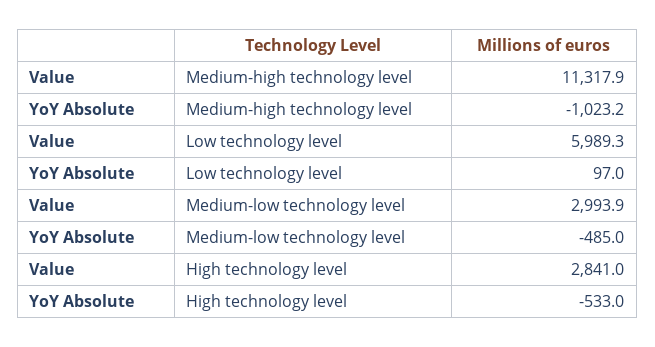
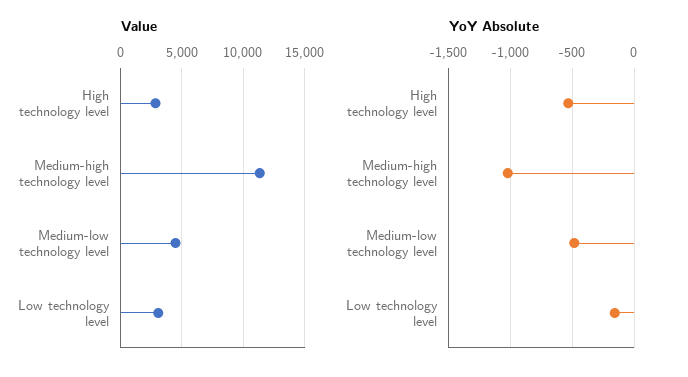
Value, Low technology level: 5989.3 -> 3000
YoY Absolute, Low technology level: 97 -> -150
Value, Medium-low technology level: 2993.9 -> 4500

